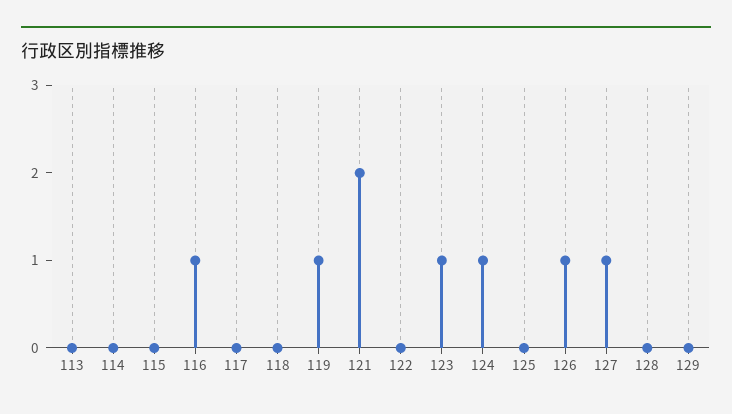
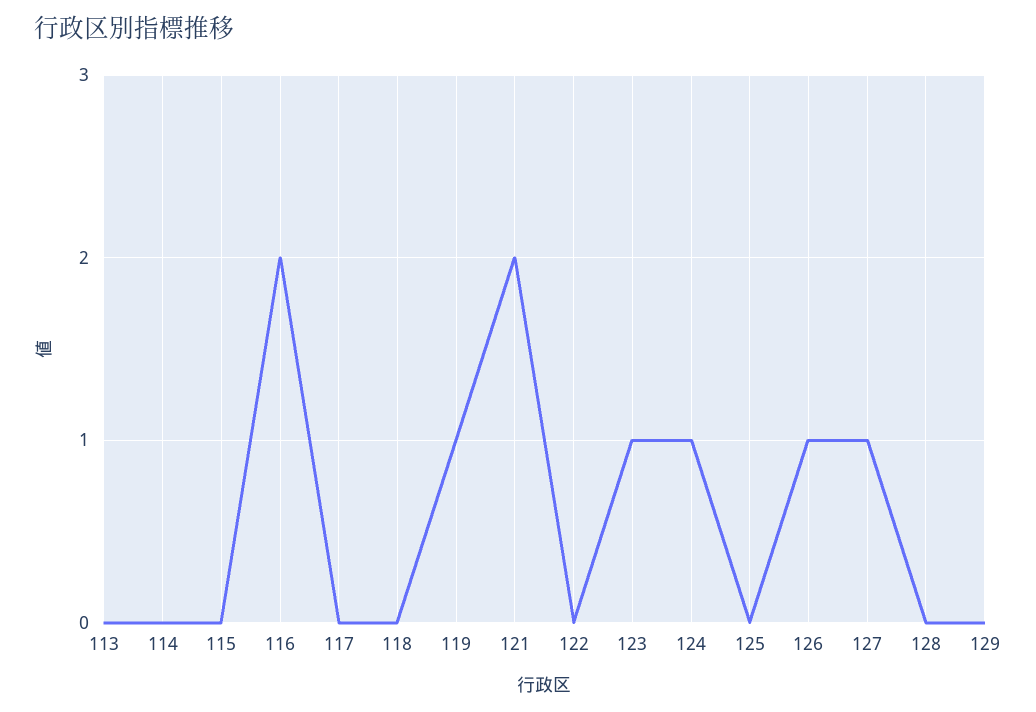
116: 1 -> 2

